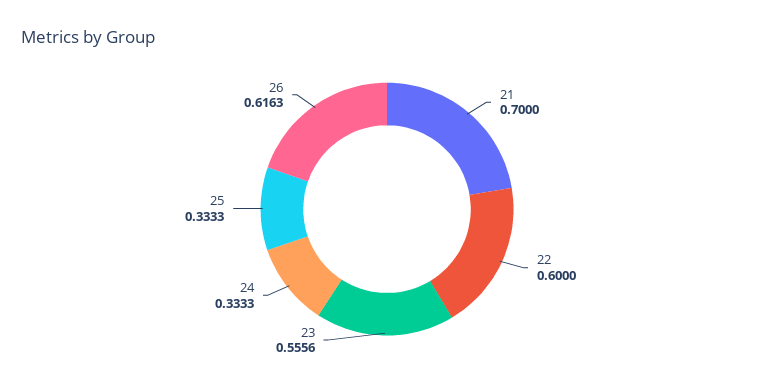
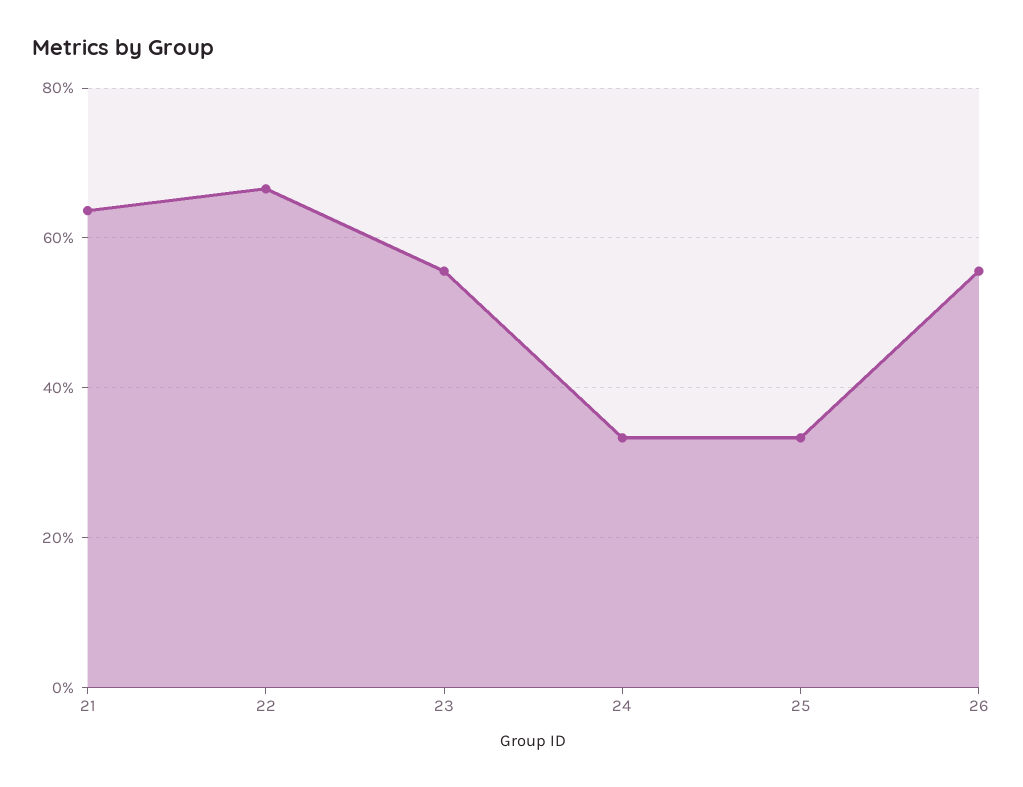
21: 0.7 -> 0.64
22: 0.6 -> 0.66
26: 0.6163 -> 0.56

